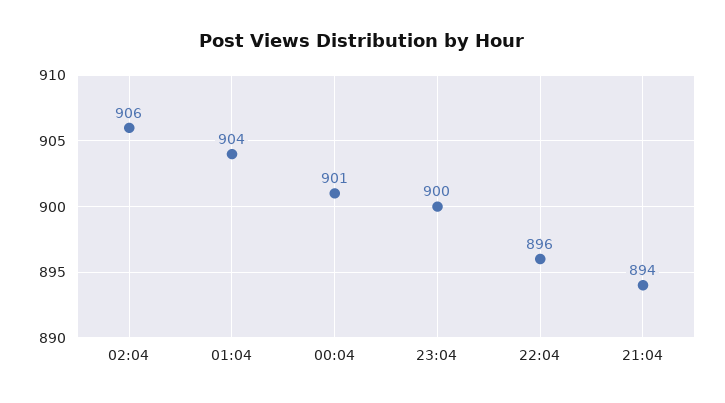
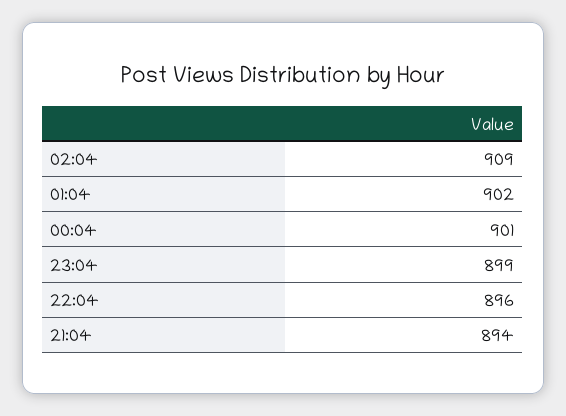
02:04: 906 -> 909
01:04: 904 -> 902
23:04: 900 -> 899

